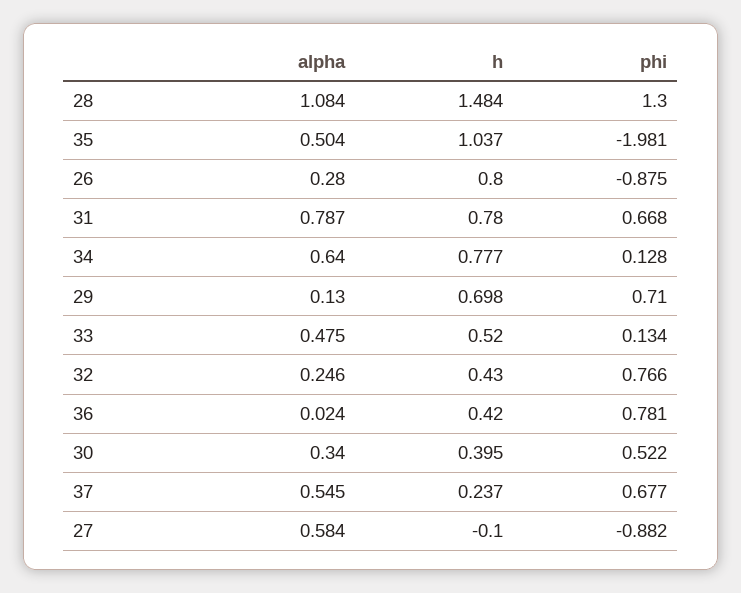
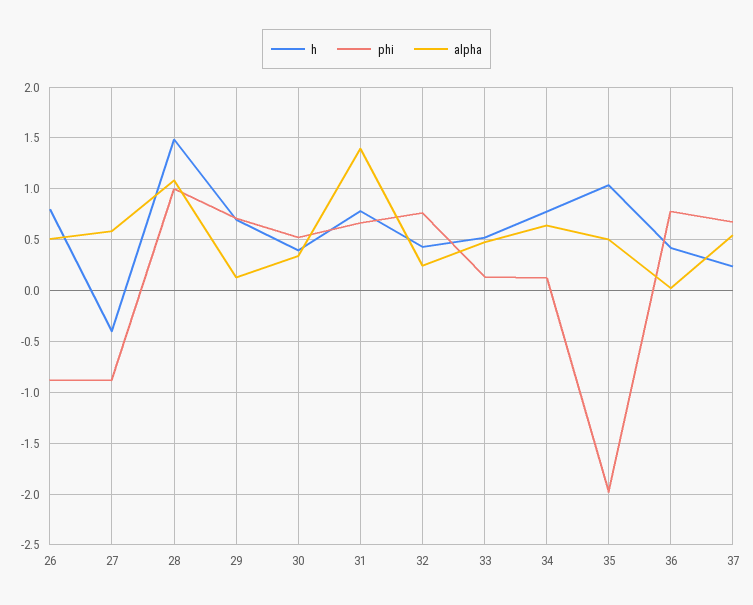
phi, 28: 1.3 -> 1
alpha, 26: 0.28 -> 0.5
alpha, 31: 0.787 -> 1.4
h, 27: -0.1 -> -0.4

